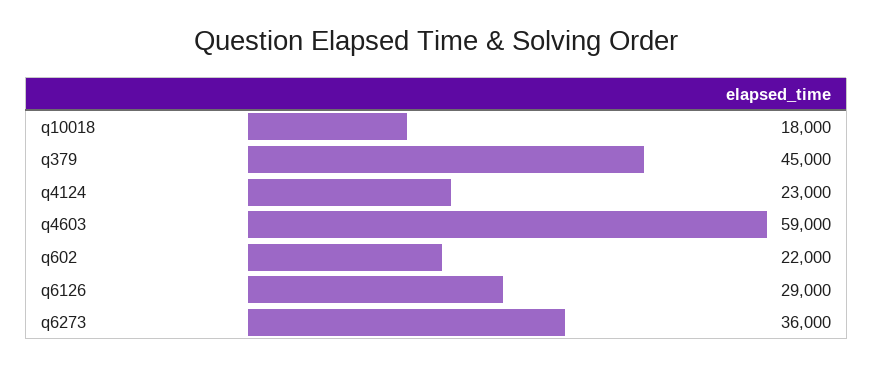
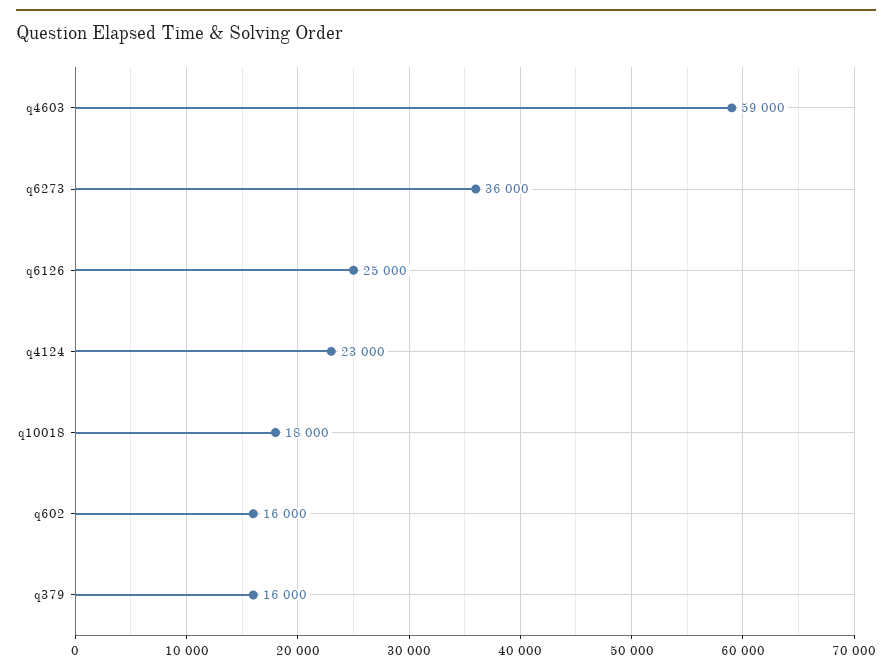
q379: 45000 -> 16000
q602: 22000 -> 16000
q6126: 29000 -> 25000

